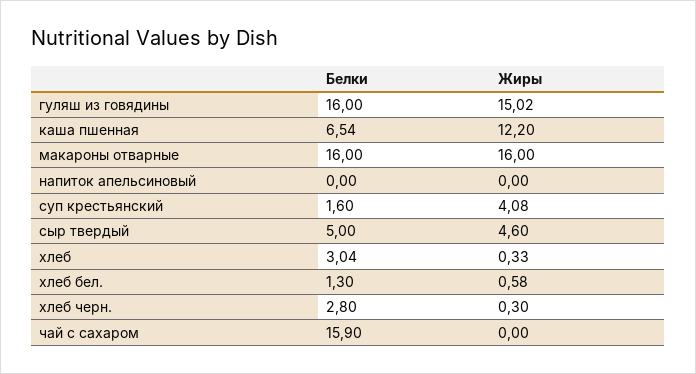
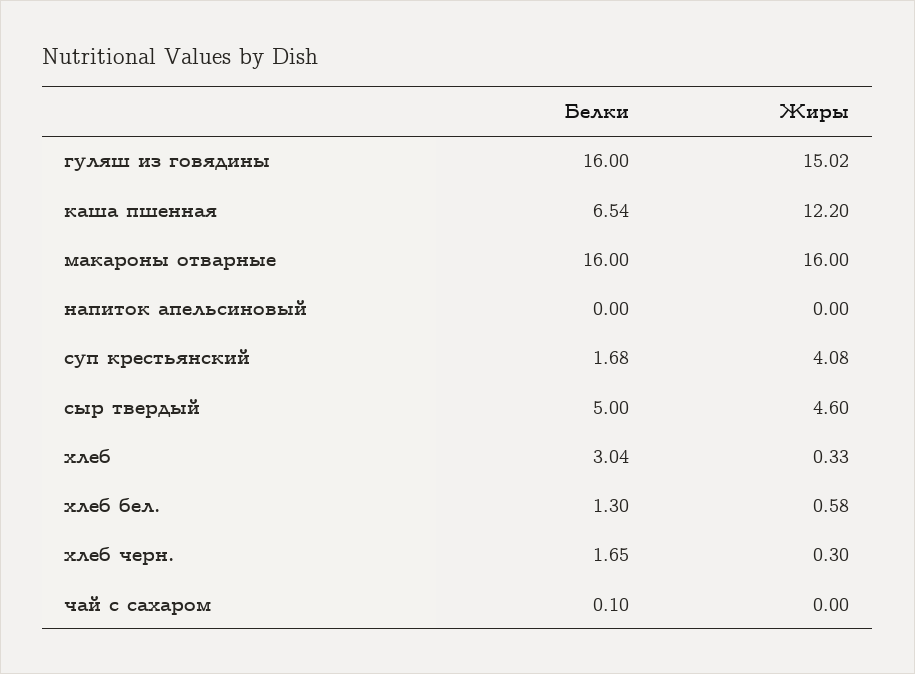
Белки, суп крестьянский: 1.6 -> 1.68
Белки, хлеб черн.: 2.8 -> 1.65
Белки, чай с сахаром: 15.9 -> 0.1

